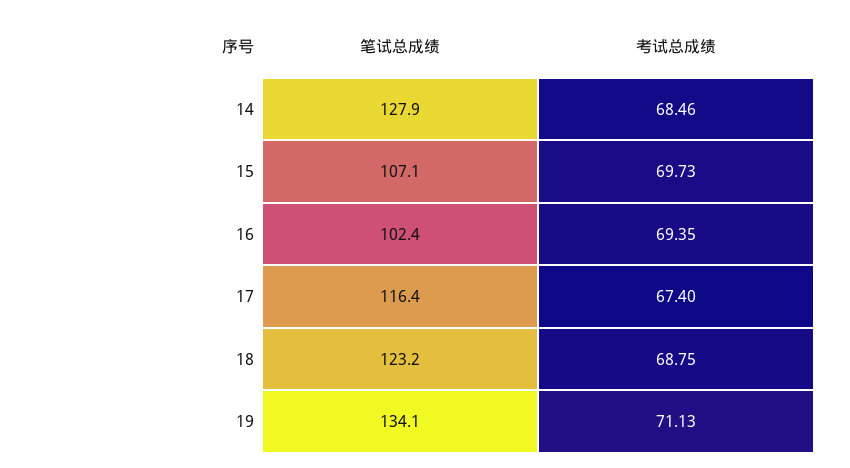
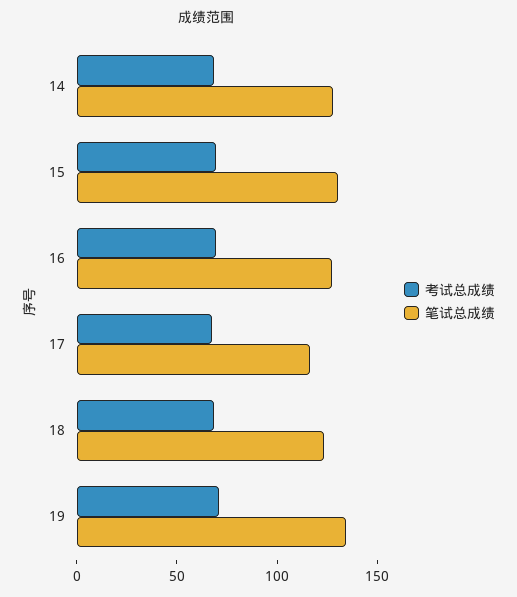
笔试总成绩, 15: 107.1 -> 130
笔试总成绩, 16: 102.4 -> 130

